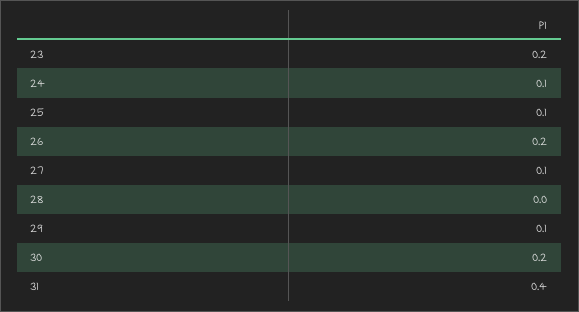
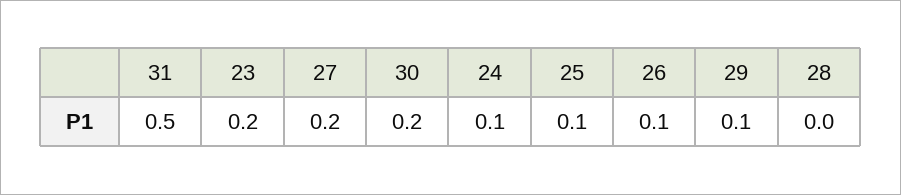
26: 0.2 -> 0.1
27: 0.1 -> 0.2
31: 0.4 -> 0.5

